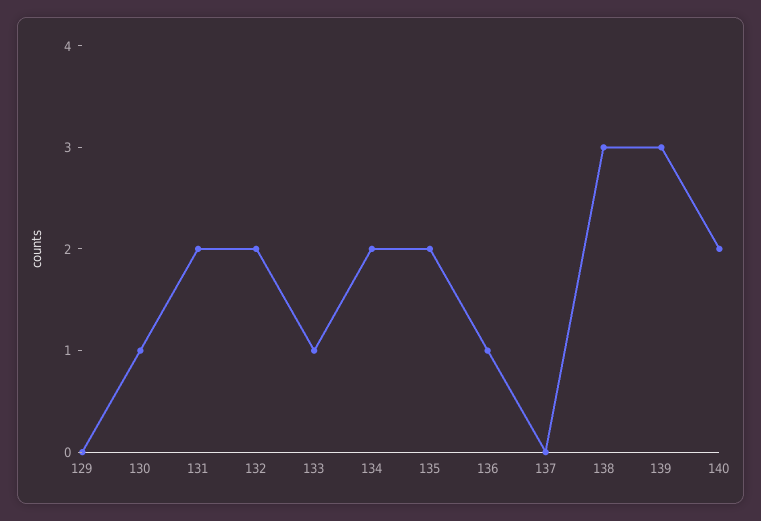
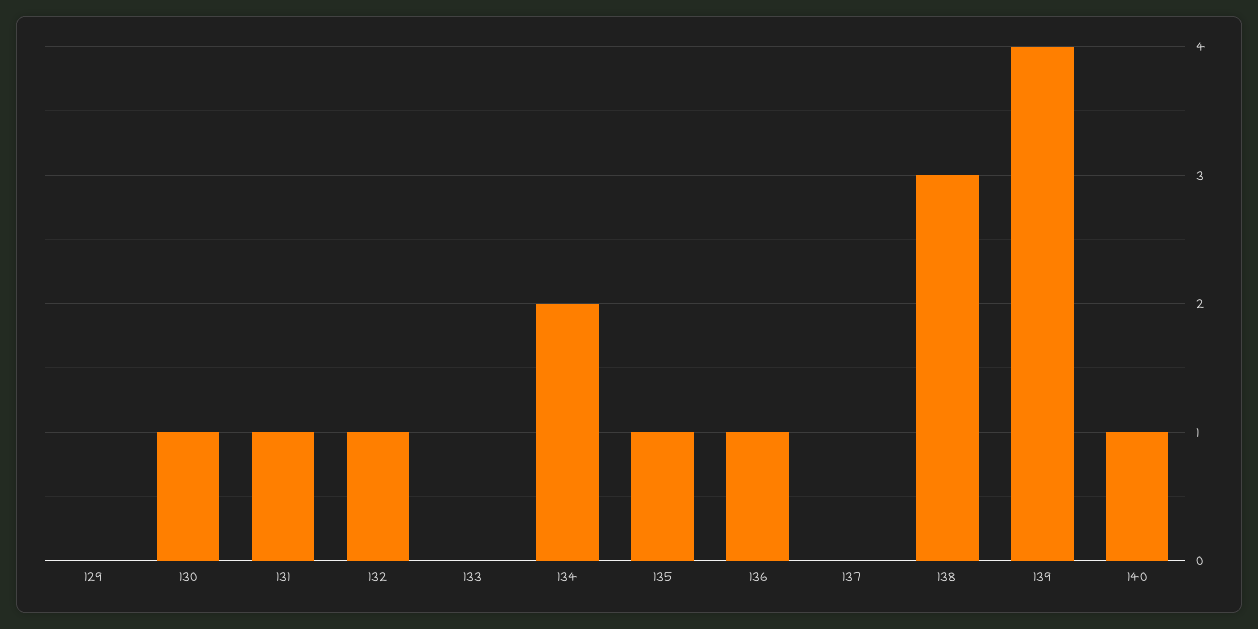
131: 2 -> 1
132: 2 -> 1
133: 1 -> 0
135: 2 -> 1
139: 3 -> 4
140: 2 -> 1

